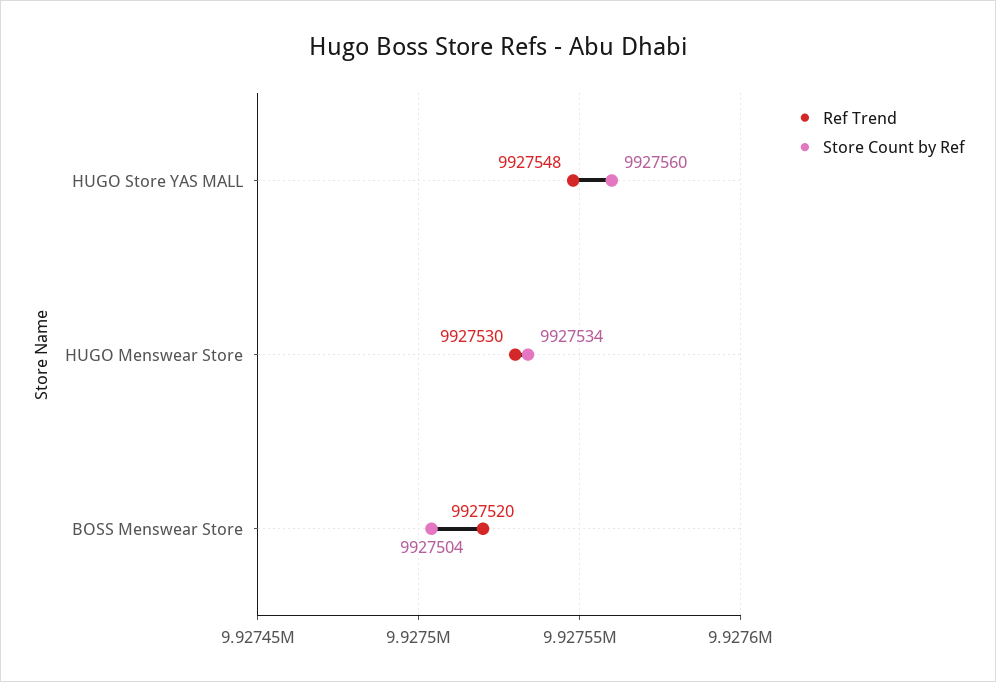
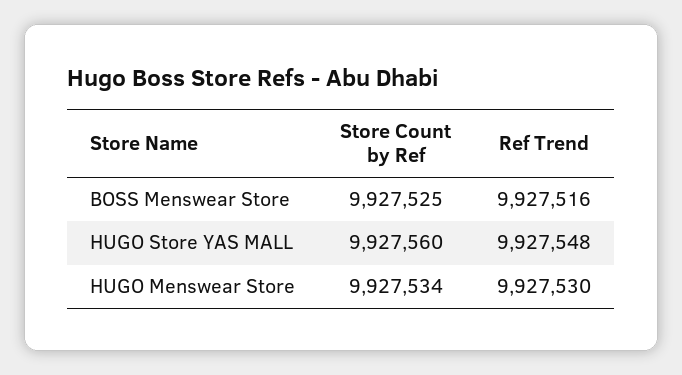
Ref Trend, BOSS Menswear Store: 9927520 -> 9927516
Store Count by Ref, BOSS Menswear Store: 9927504 -> 9927525

